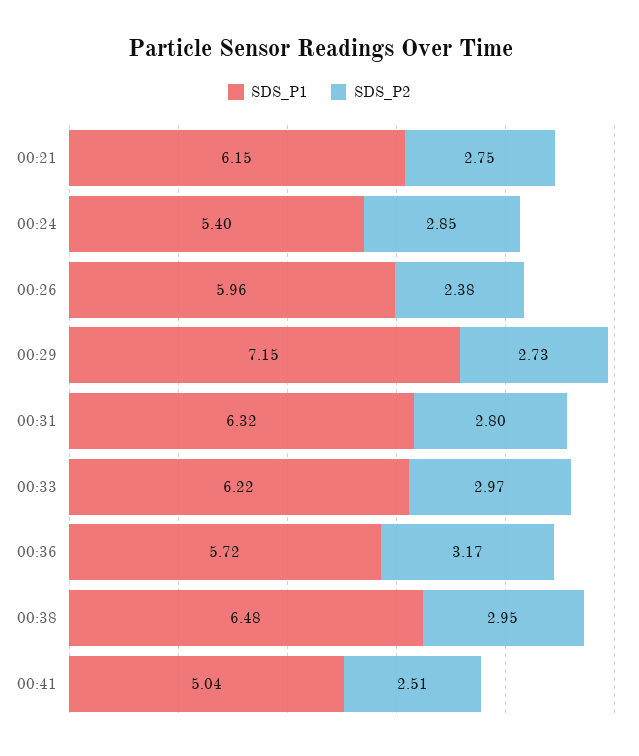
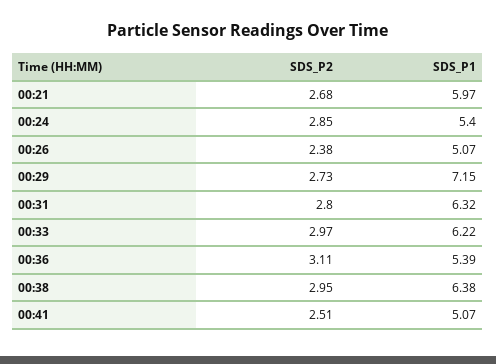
SDS_P1, 00:21: 6.15 -> 5.97
SDS_P2, 00:21: 2.75 -> 2.68
SDS_P1, 00:26: 5.96 -> 5.07
SDS_P1, 00:36: 5.72 -> 5.39
SDS_P2, 00:36: 3.17 -> 3.11
SDS_P1, 00:38: 6.48 -> 6.38
SDS_P1, 00:41: 5.04 -> 5.07

